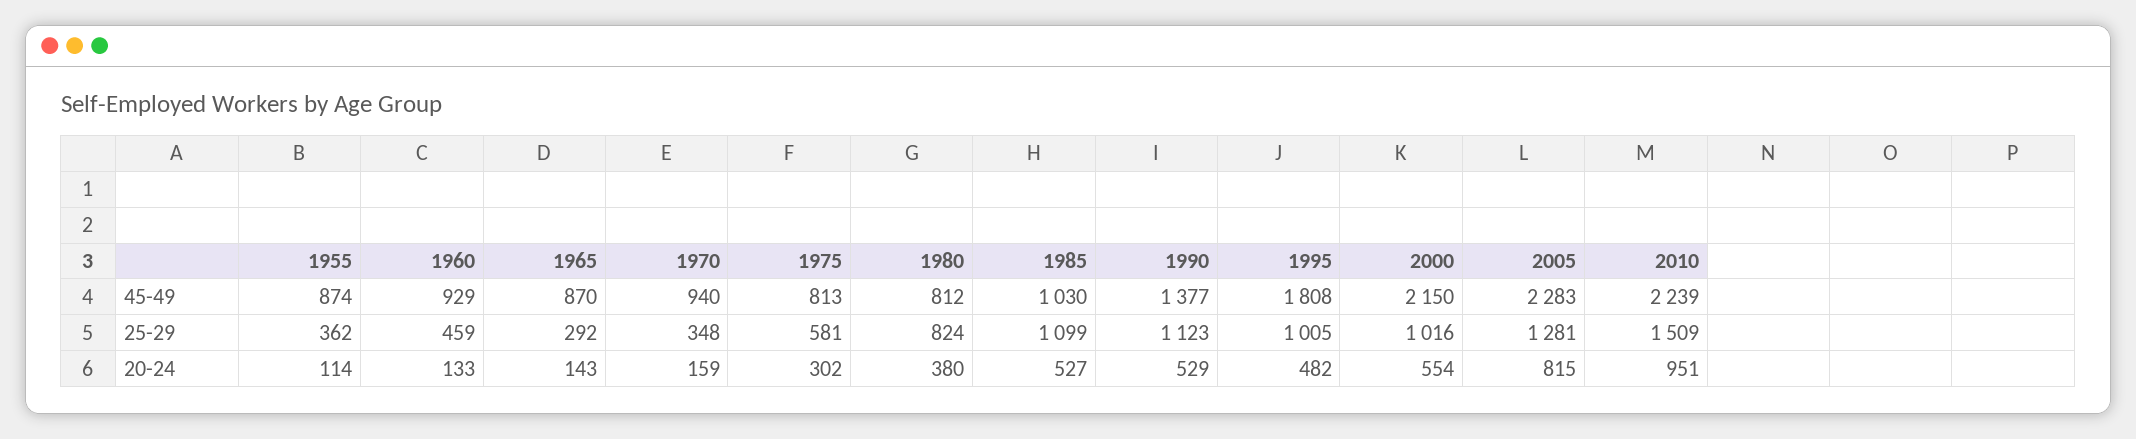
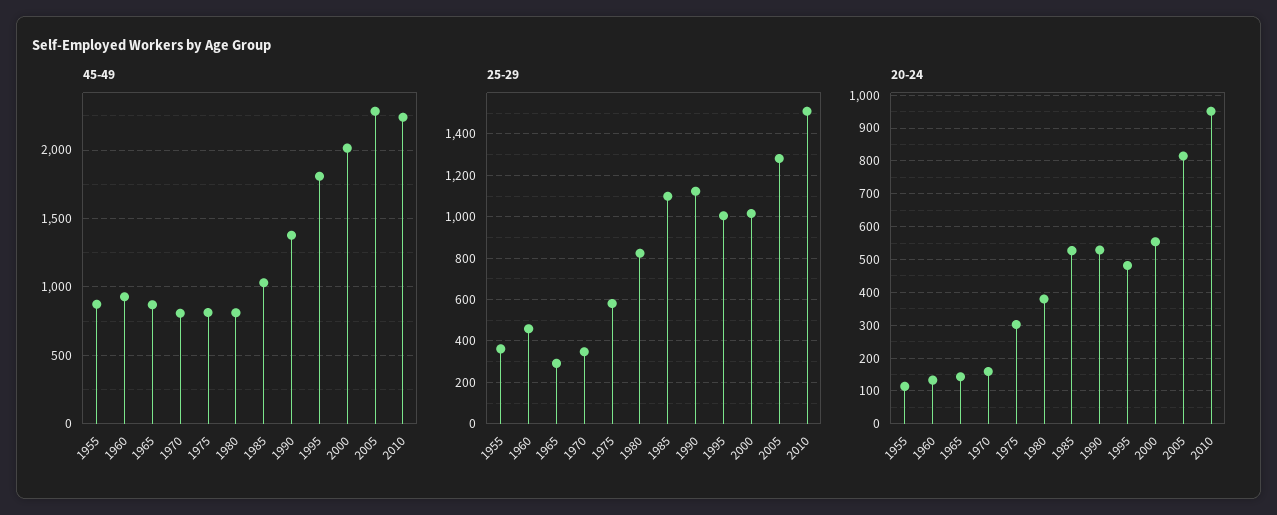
45-49, 1970: 940 -> 800
45-49, 2000: 2150 -> 2000

